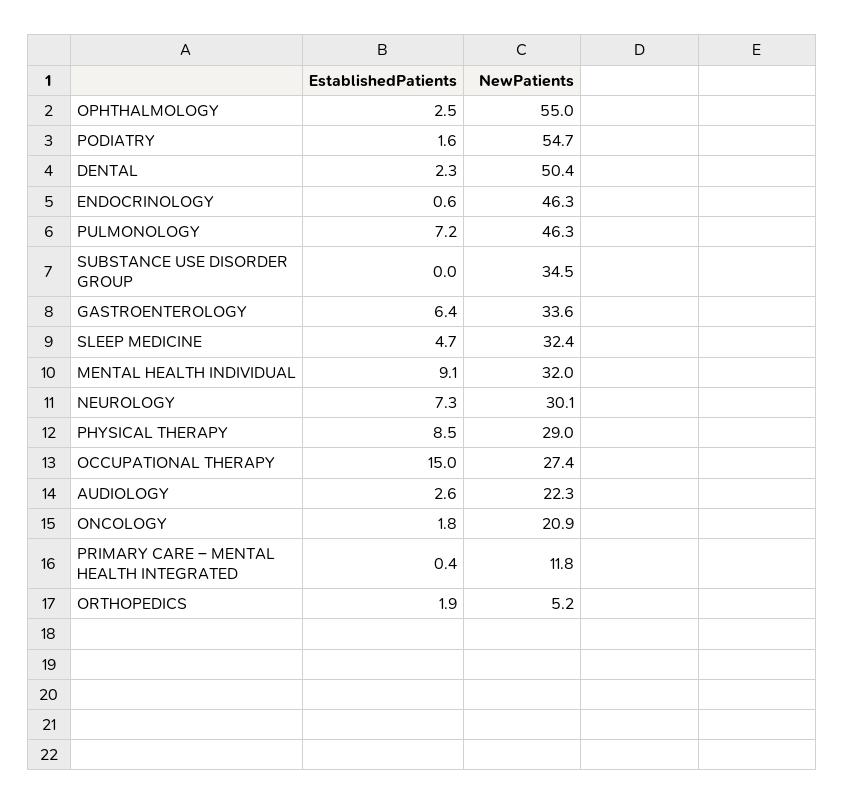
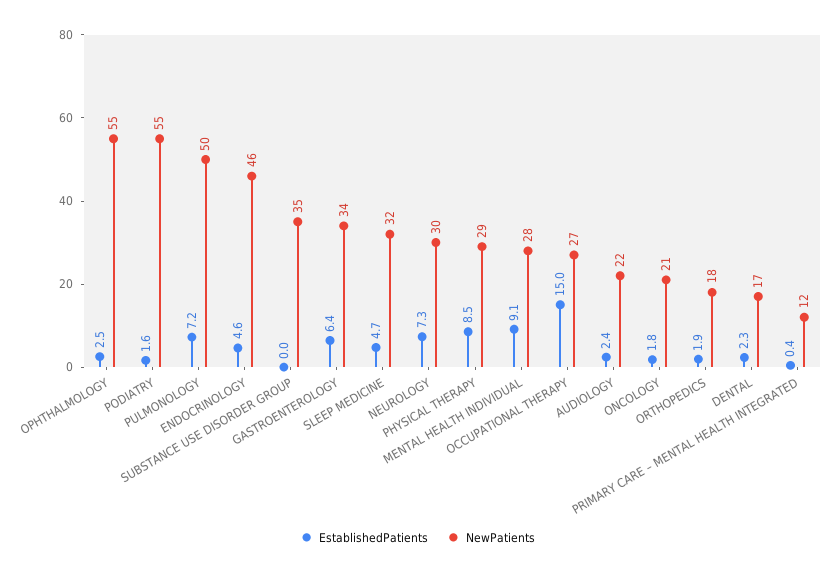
NewPatients, DENTAL: 50.4 -> 17
EstablishedPatients, ENDOCRINOLOGY: 0.6 -> 4.6
NewPatients, PULMONOLOGY: 46.3 -> 50
NewPatients, MENTAL HEALTH INDIVIDUAL: 32 -> 28
EstablishedPatients, AUDIOLOGY: 2.6 -> 2.4
NewPatients, ORTHOPEDICS: 5.2 -> 18

